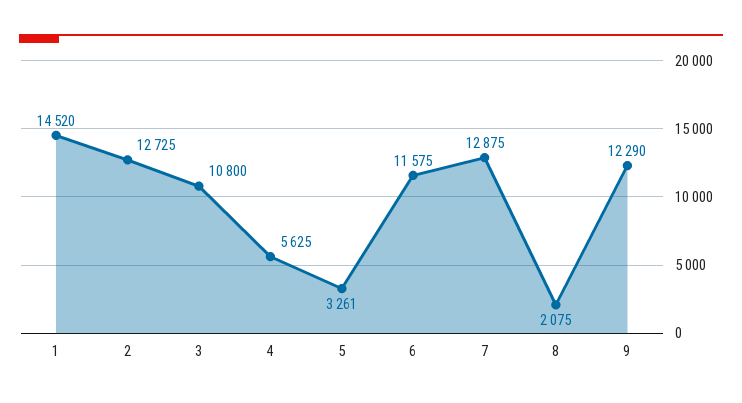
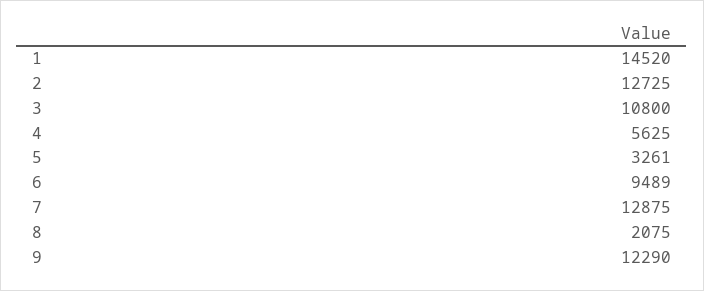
6: 11575 -> 9489

